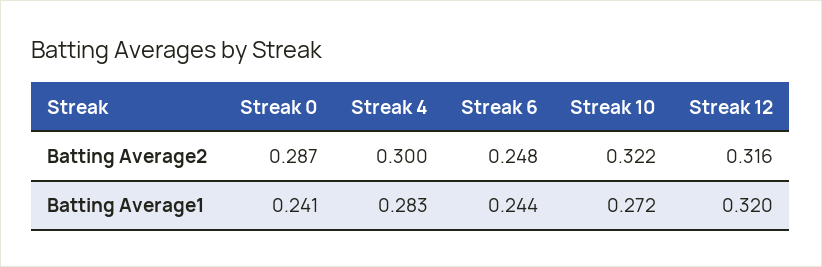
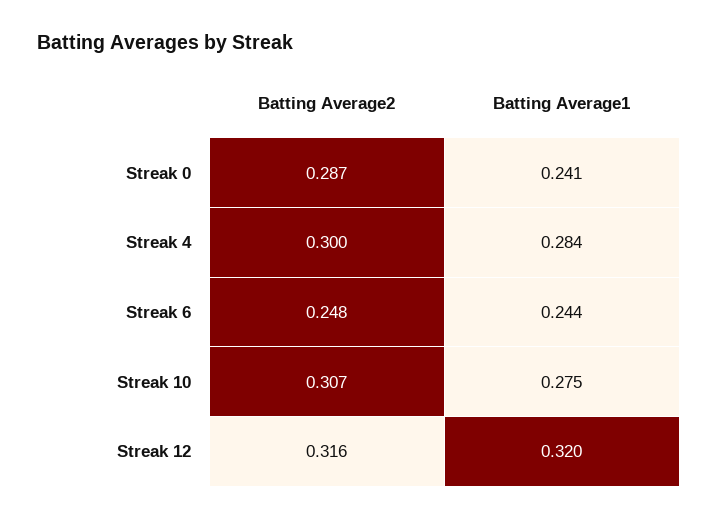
Streak 10, Batting Average2: 0.322 -> 0.307
Streak 4, Batting Average1: 0.283 -> 0.284
Streak 10, Batting Average1: 0.272 -> 0.275

